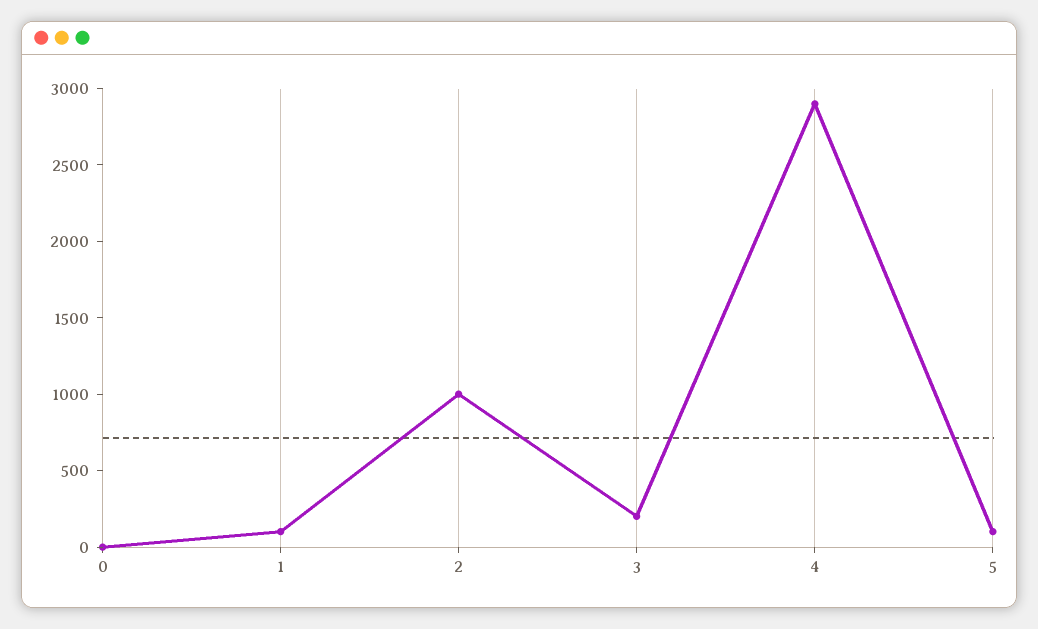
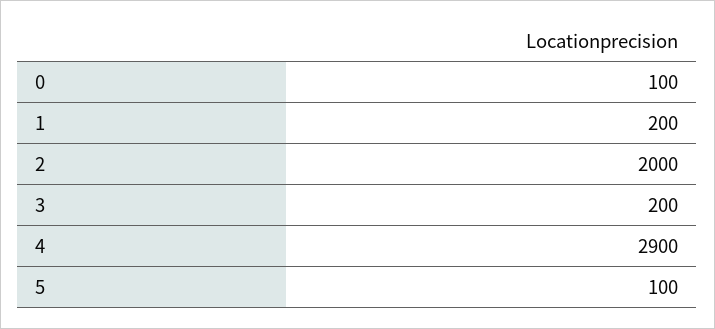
0: 0 -> 100
1: 100 -> 200
2: 1000 -> 2000

